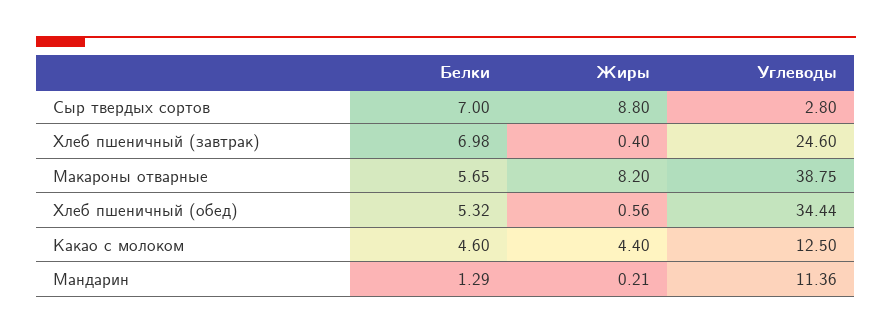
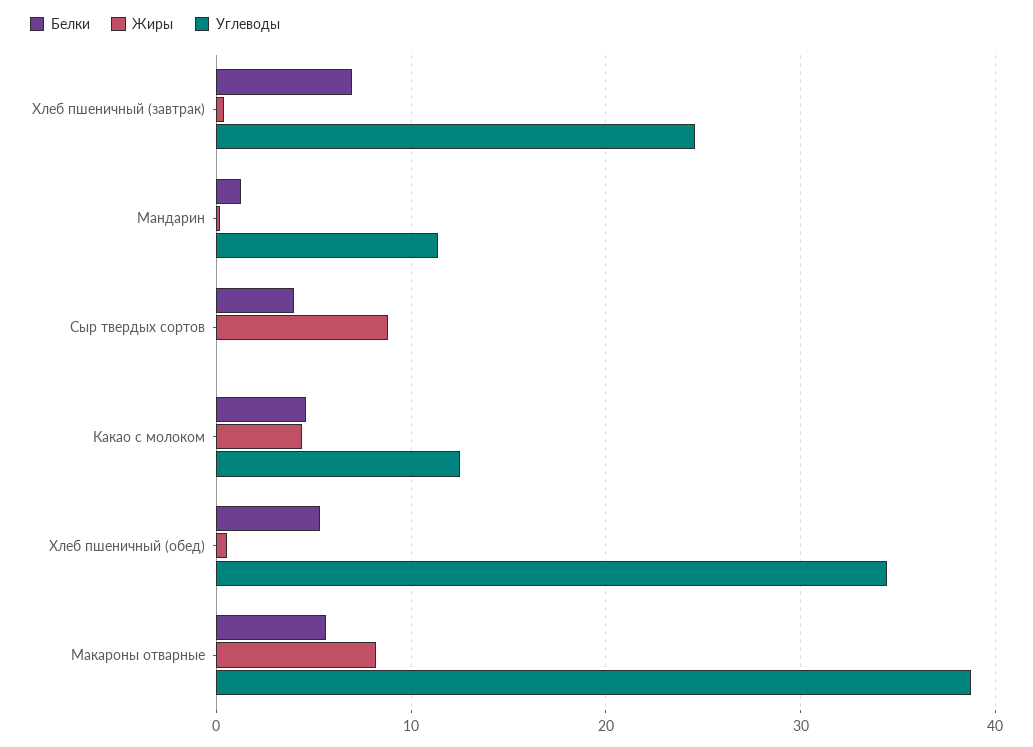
Белки, Сыр твердых сортов: 7 -> 4
Углеводы, Сыр твердых сортов: 2.8 -> 0

